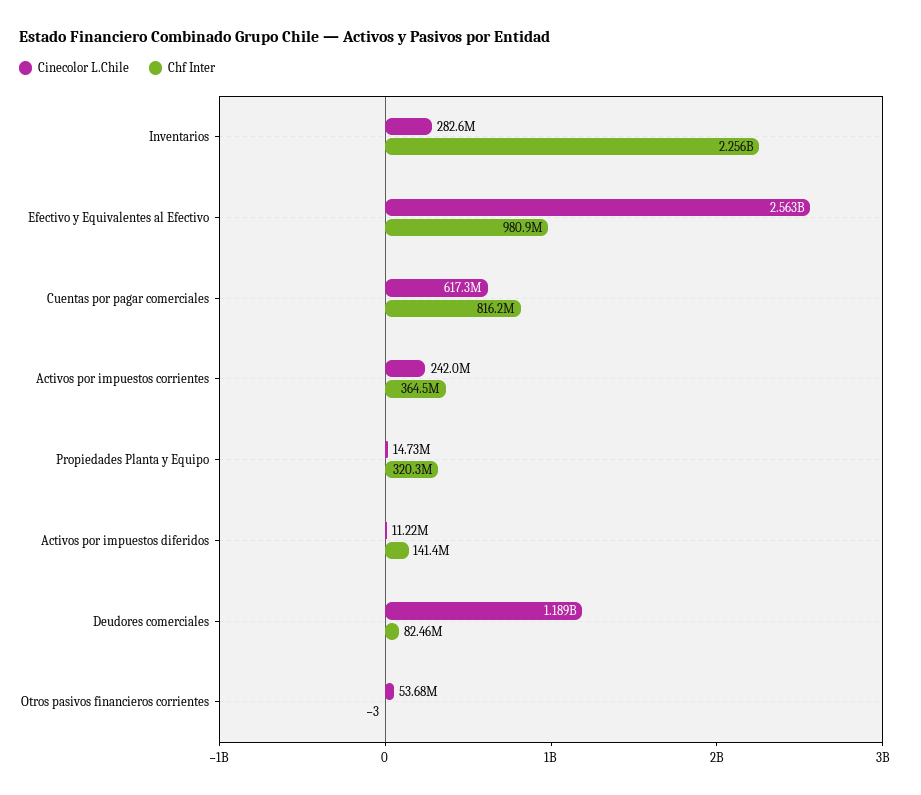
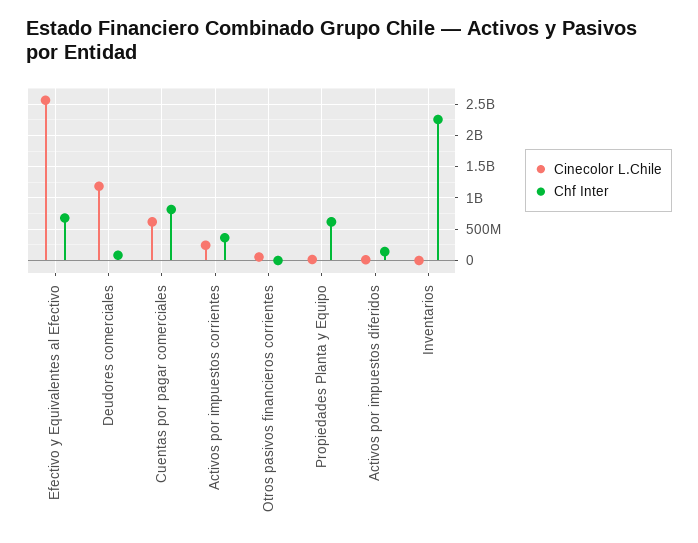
Cinecolor L.Chile, Inventarios: 282600000 -> 0
Chf Inter, Efectivo y Equivalentes al Efectivo: 980900000 -> 700000000
Chf Inter, Propiedades Planta y Equipo: 320300000 -> 600000000

